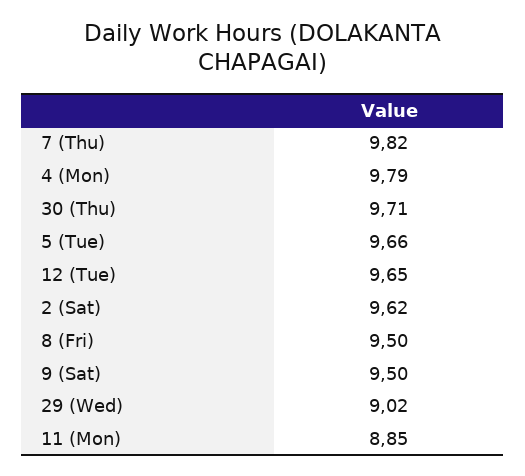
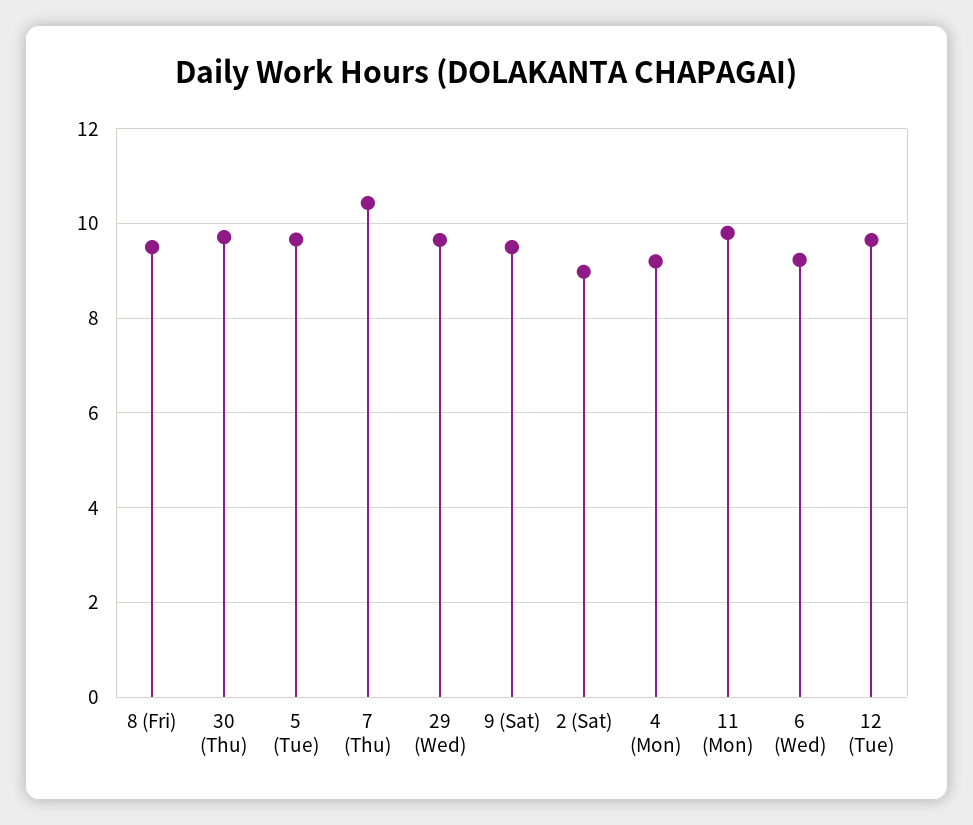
7 (Thu): 9.82 -> 10.4
4 (Mon): 9.79 -> 9.2
2 (Sat): 9.62 -> 9
29 (Wed): 9.02 -> 9.6
11 (Mon): 8.85 -> 9.8
6 (Wed): none -> 9.2

